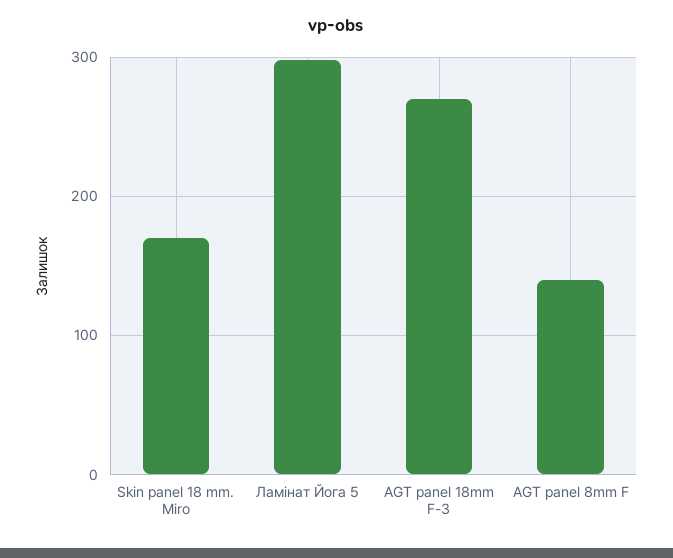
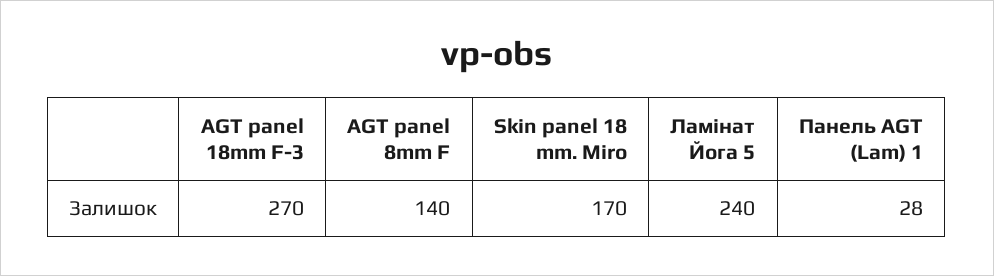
Ламінат Йога 5: 300 -> 240
Панель AGT (Lam) 1: none -> 28

